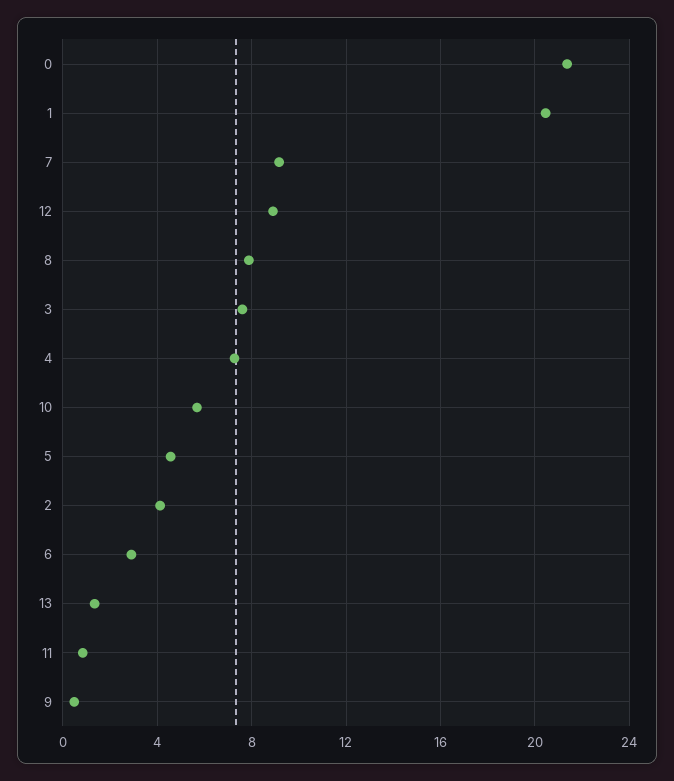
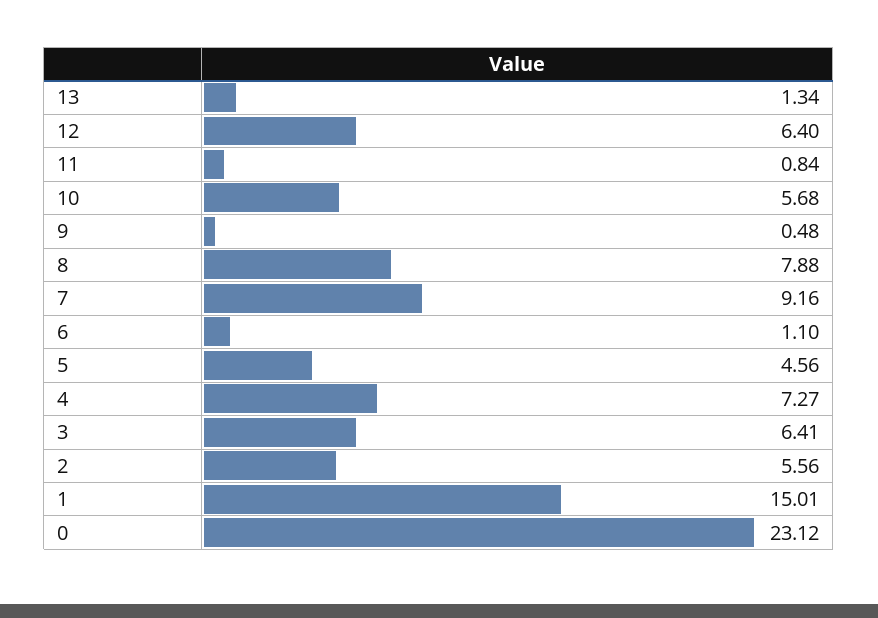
0: 21.5 -> 23.12
1: 20.5 -> 15.01
12: 9 -> 6.4
3: 7.5 -> 6.41
2: 4 -> 5.56
6: 3 -> 1.1

